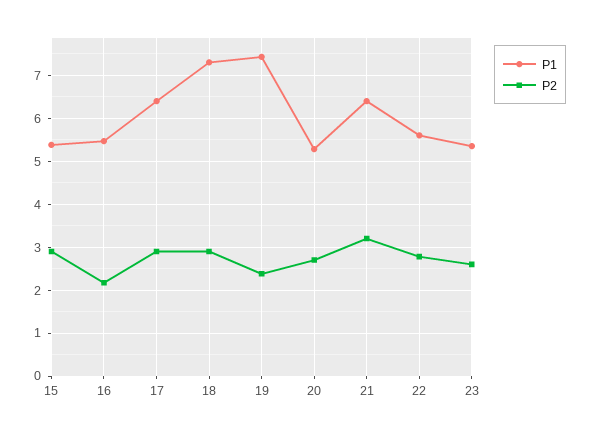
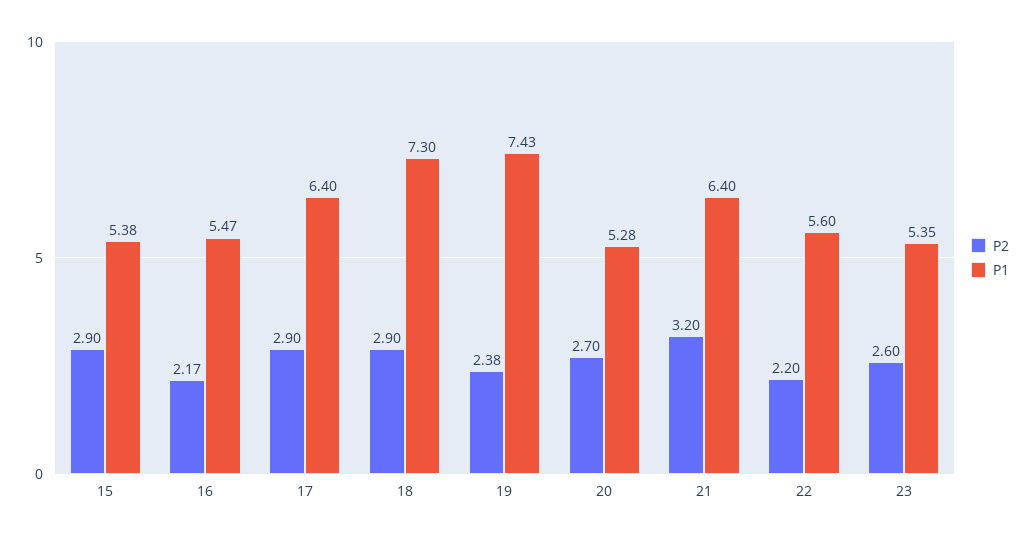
P2, 22: 2.8 -> 2.2

